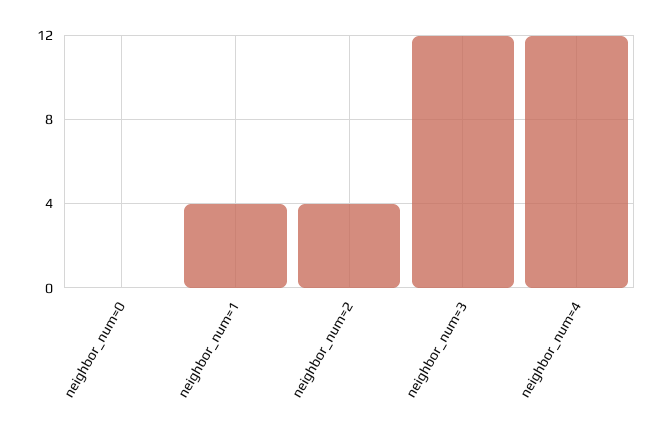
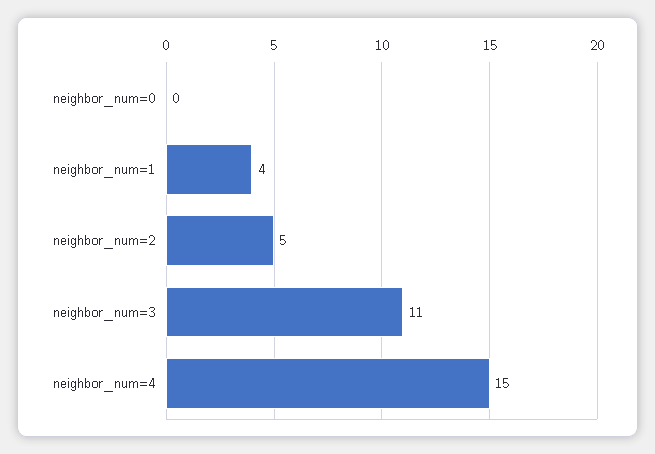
neighbor_num=2: 4 -> 5
neighbor_num=3: 12 -> 11
neighbor_num=4: 12 -> 15

